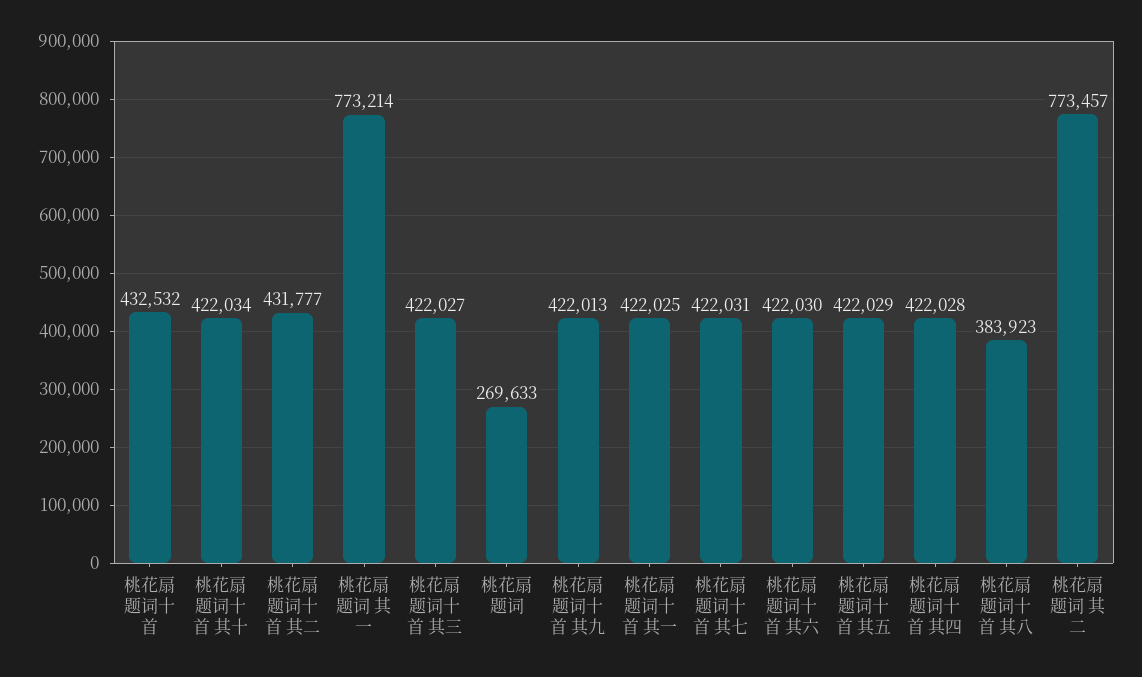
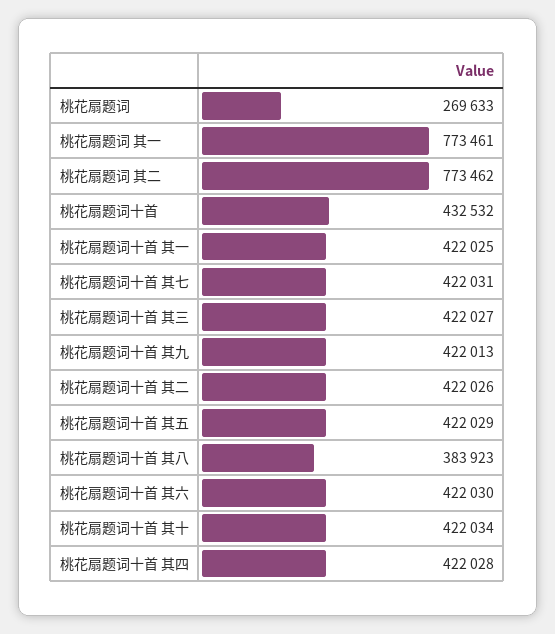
桃花扇题词十首 其二: 431777 -> 422026
桃花扇题词 其一: 773214 -> 773461
桃花扇题词 其二: 773457 -> 773462

